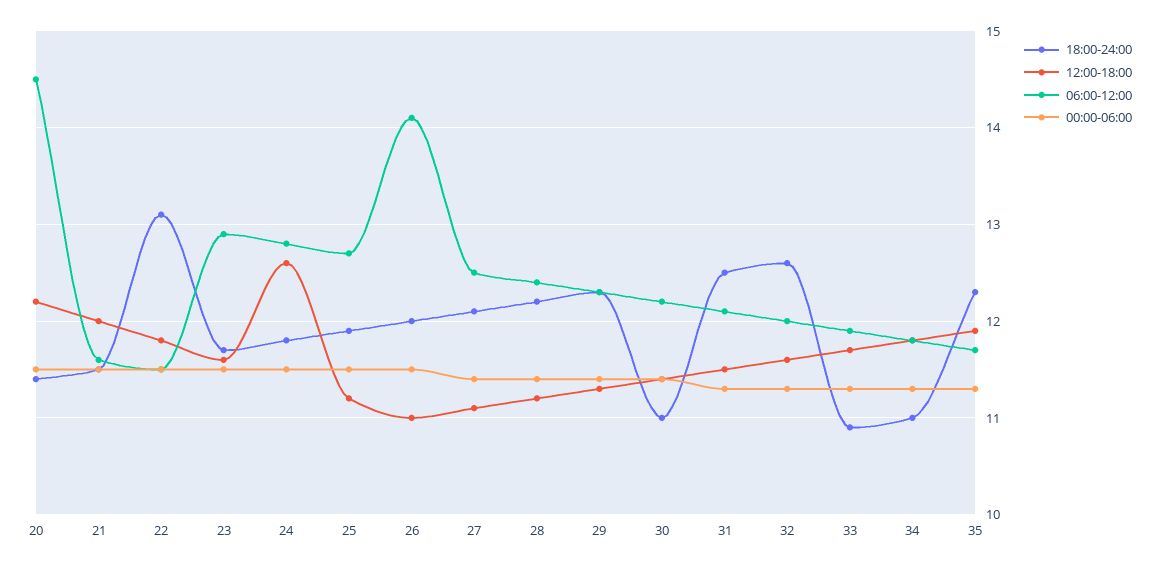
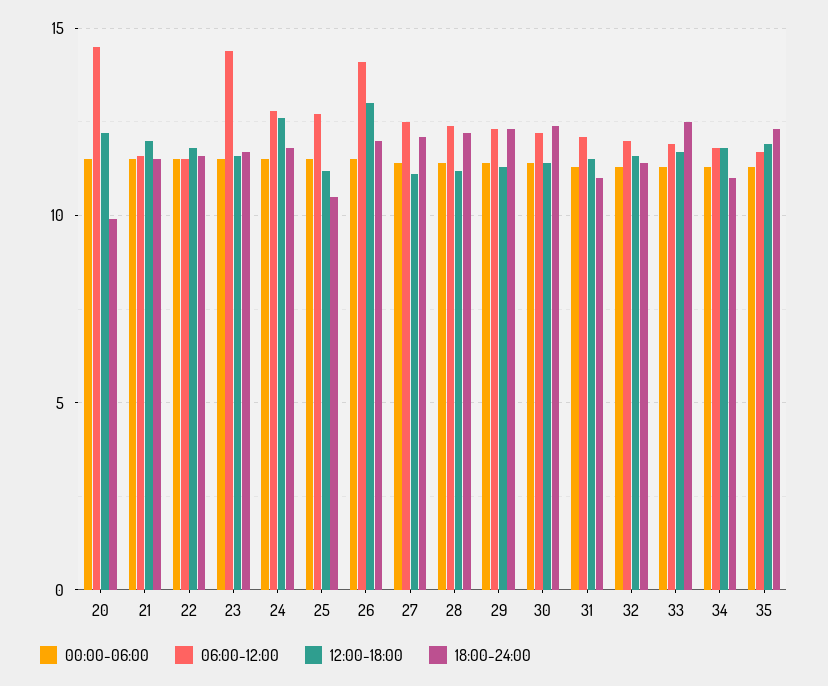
18:00-24:00, 20: 11.4 -> 10
18:00-24:00, 22: 13.1 -> 11.5
06:00-12:00, 23: 12.9 -> 14.5
18:00-24:00, 25: 11.9 -> 10.5
12:00-18:00, 26: 11 -> 13
18:00-24:00, 30: 11 -> 12.5
18:00-24:00, 31: 12.5 -> 11
18:00-24:00, 32: 12.6 -> 11.5
18:00-24:00, 33: 10.9 -> 12.5

